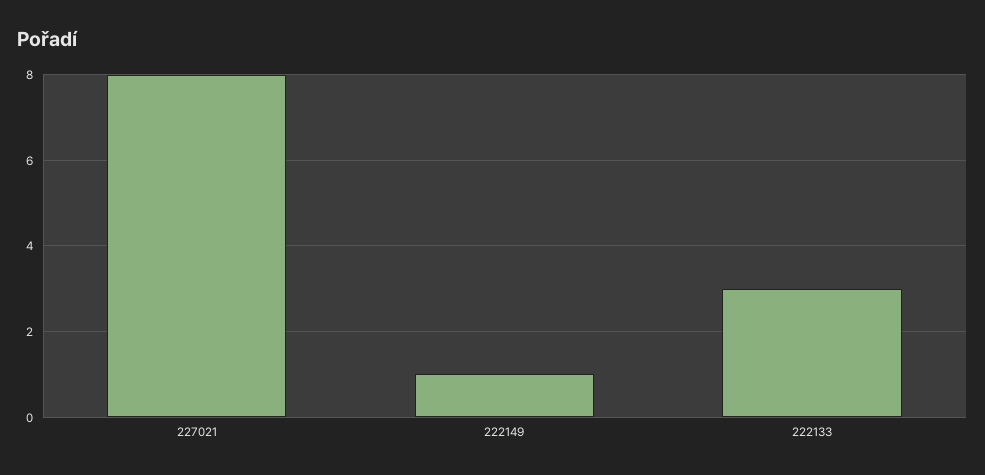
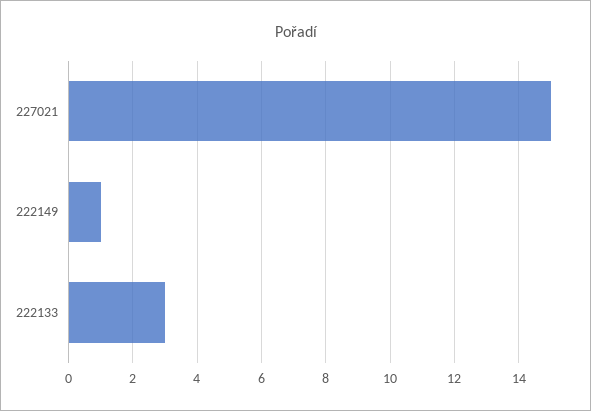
227021: 8 -> 15

